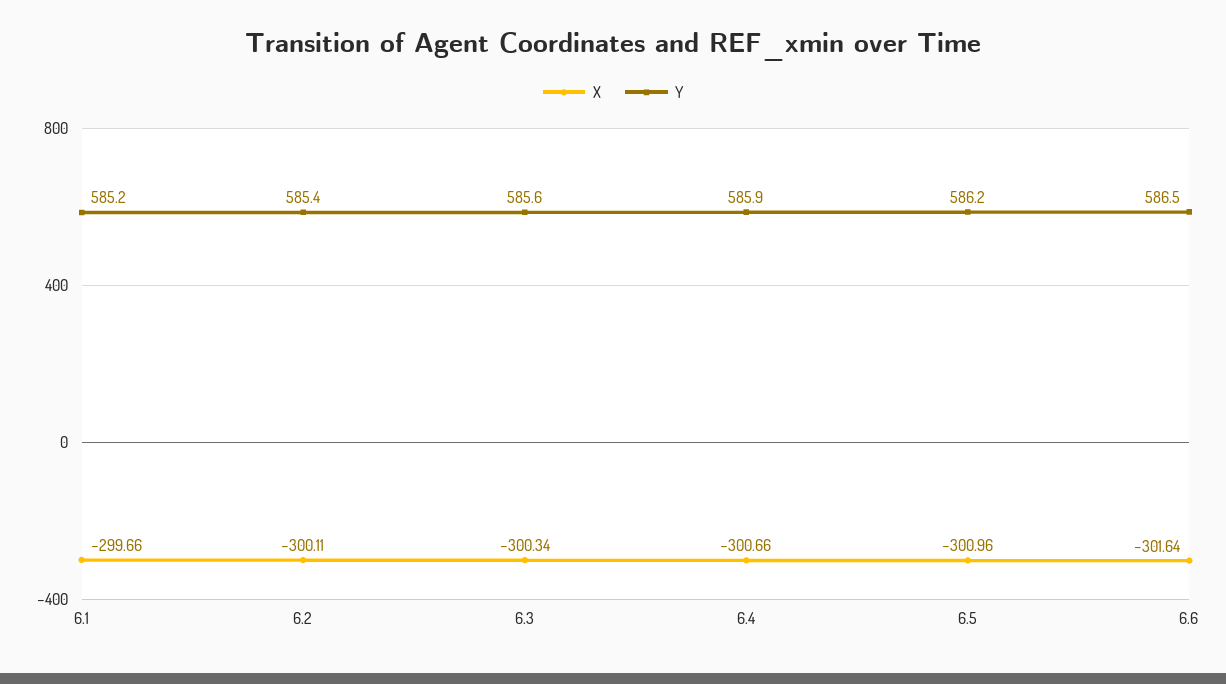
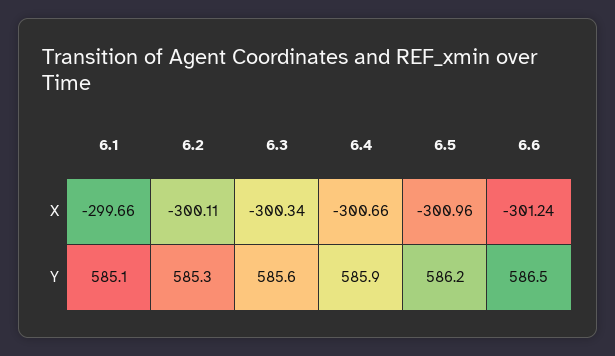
Y, 6.1: 585.2 -> 585.1
Y, 6.2: 585.4 -> 585.3
X, 6.6: -301.64 -> -301.24

